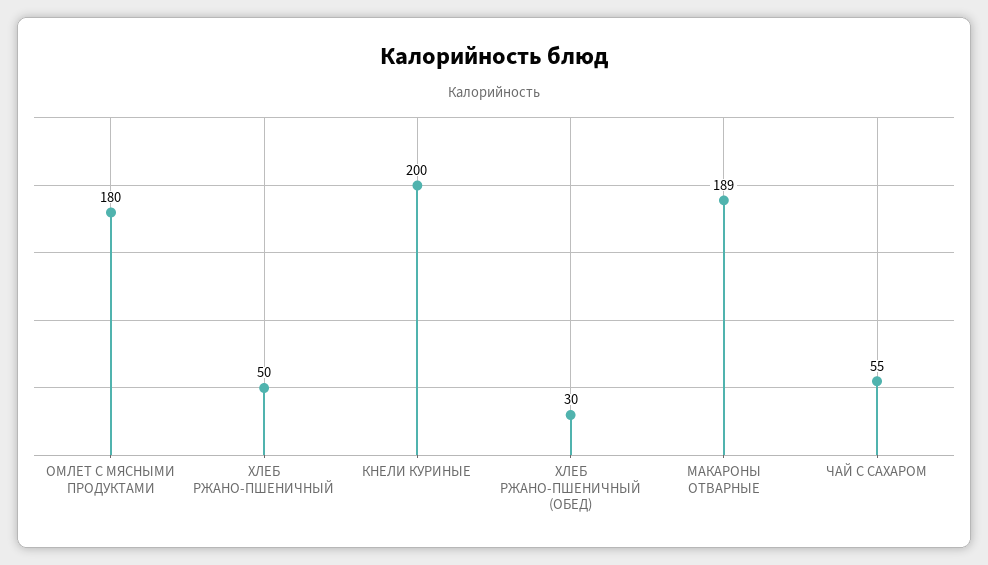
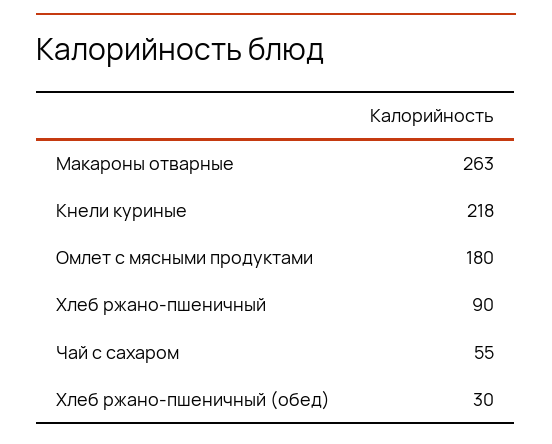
ХЛЕБ РЖАНО-ПШЕНИЧНЫЙ: 50 -> 90
КНЕЛИ КУРИНЫЕ: 200 -> 218
МАКАРОНЫ ОТВАРНЫЕ: 189 -> 263

